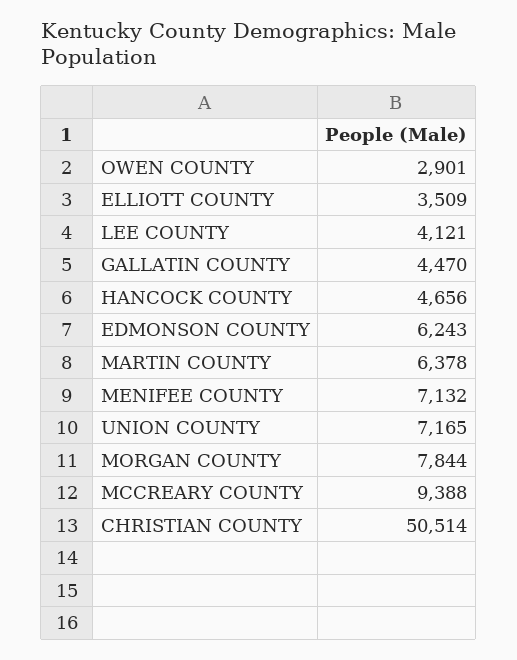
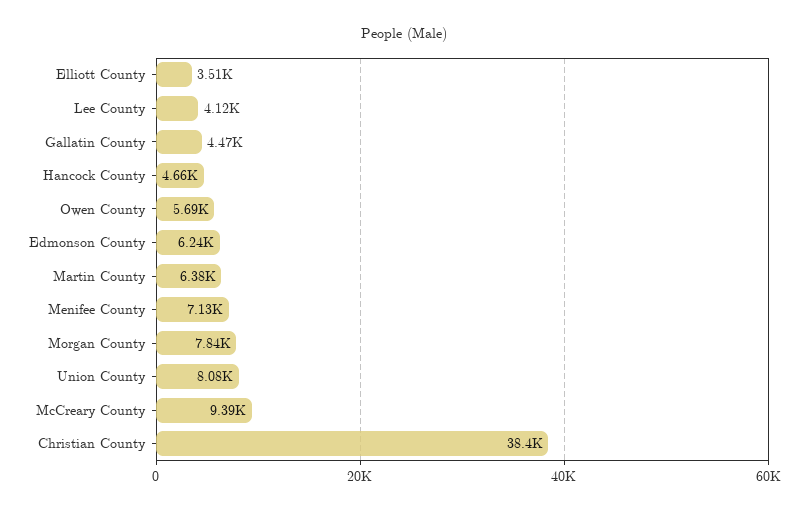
OWEN COUNTY: 2901 -> 5690
UNION COUNTY: 7165 -> 8080
CHRISTIAN COUNTY: 50514 -> 38400

